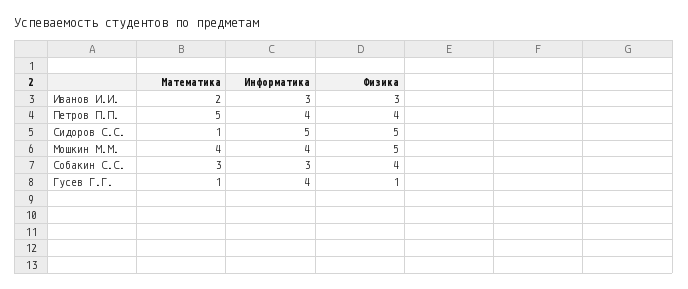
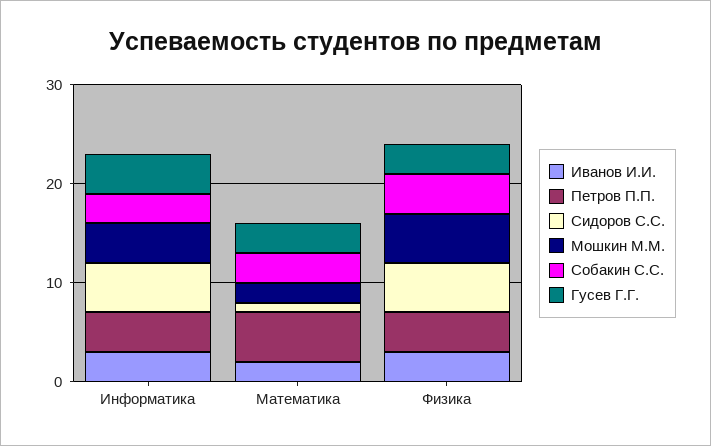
Мошкин М.М., Математика: 4 -> 2
Гусев Г.Г., Математика: 1 -> 3
Гусев Г.Г., Физика: 1 -> 3

